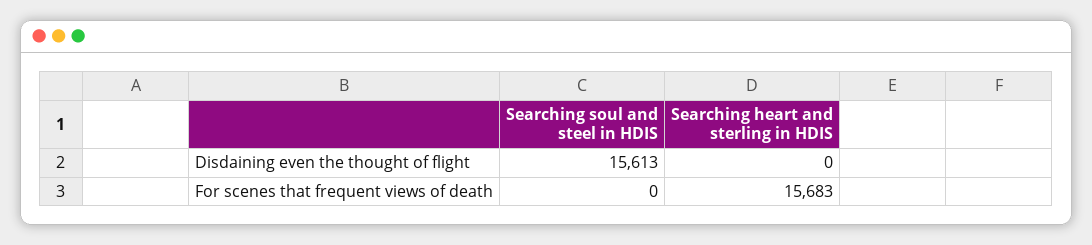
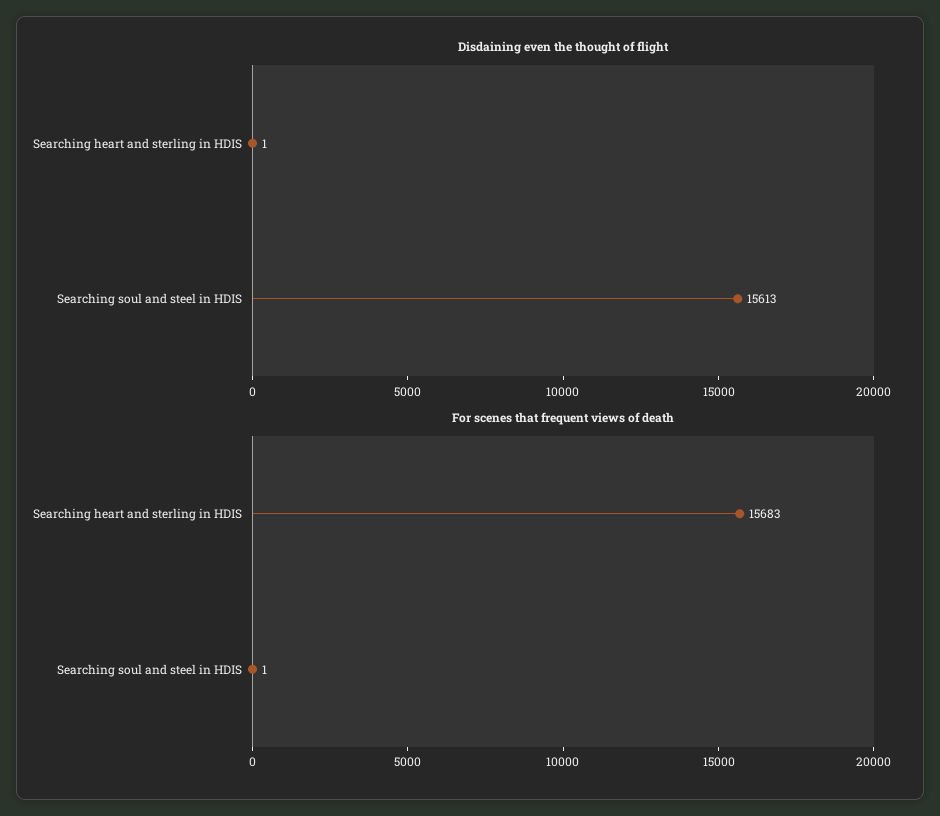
Disdaining even the thought of flight, Searching heart and sterling in HDIS: 0 -> 1
For scenes that frequent views of death, Searching soul and steel in HDIS: 0 -> 1

